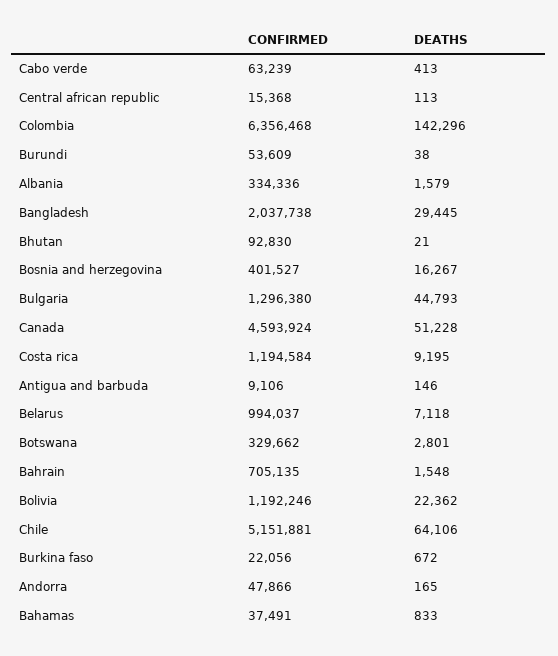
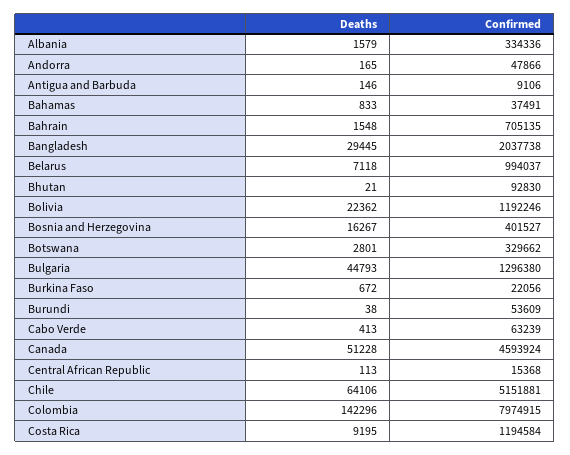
CONFIRMED, Colombia: 6356468 -> 7974915

